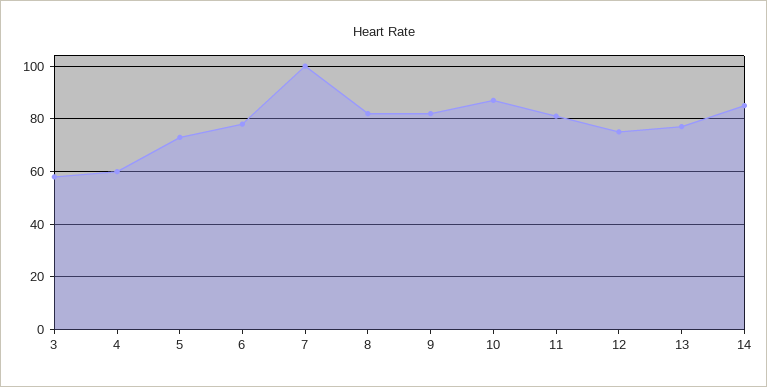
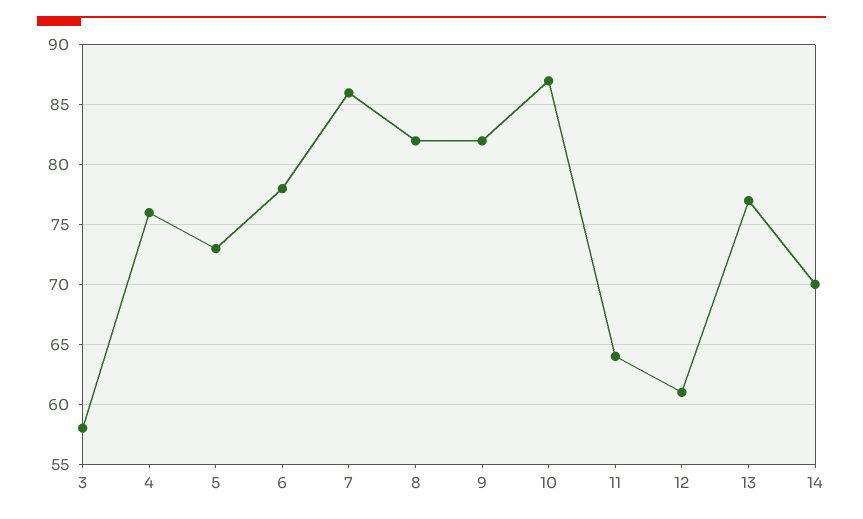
4: 60 -> 76
7: 100 -> 86
11: 80 -> 64
12: 75 -> 61
14: 85 -> 70

